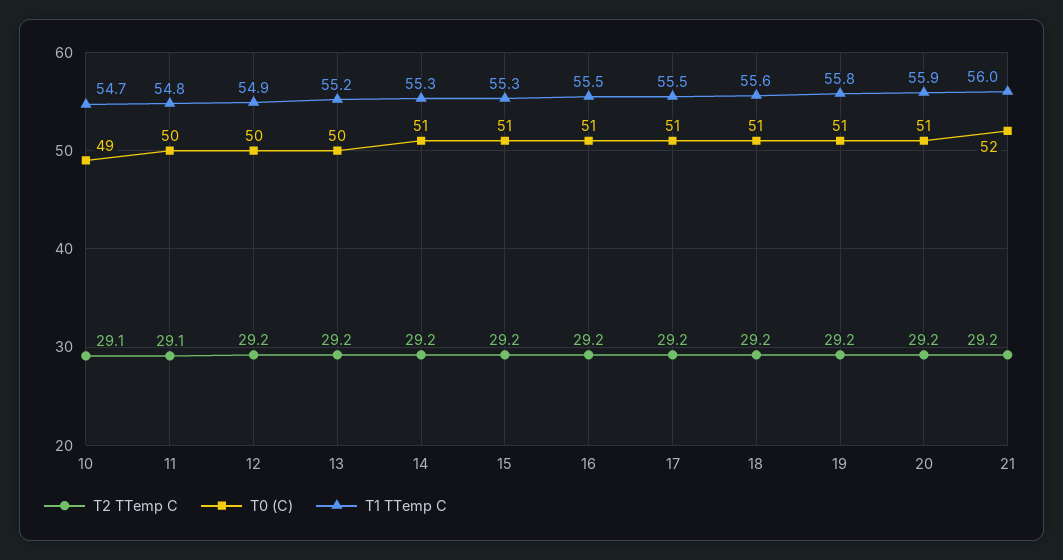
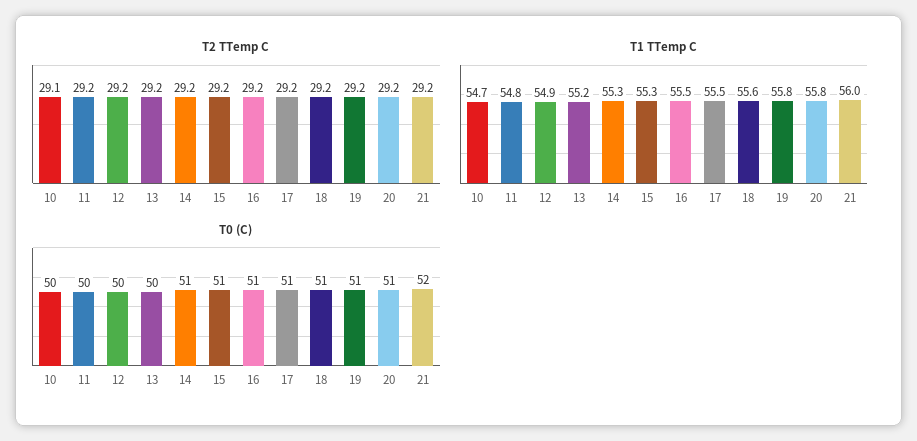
T0 (C), 10: 49 -> 50
T2 TTemp C, 11: 29.1 -> 29.2
T1 TTemp C, 20: 55.9 -> 55.8

